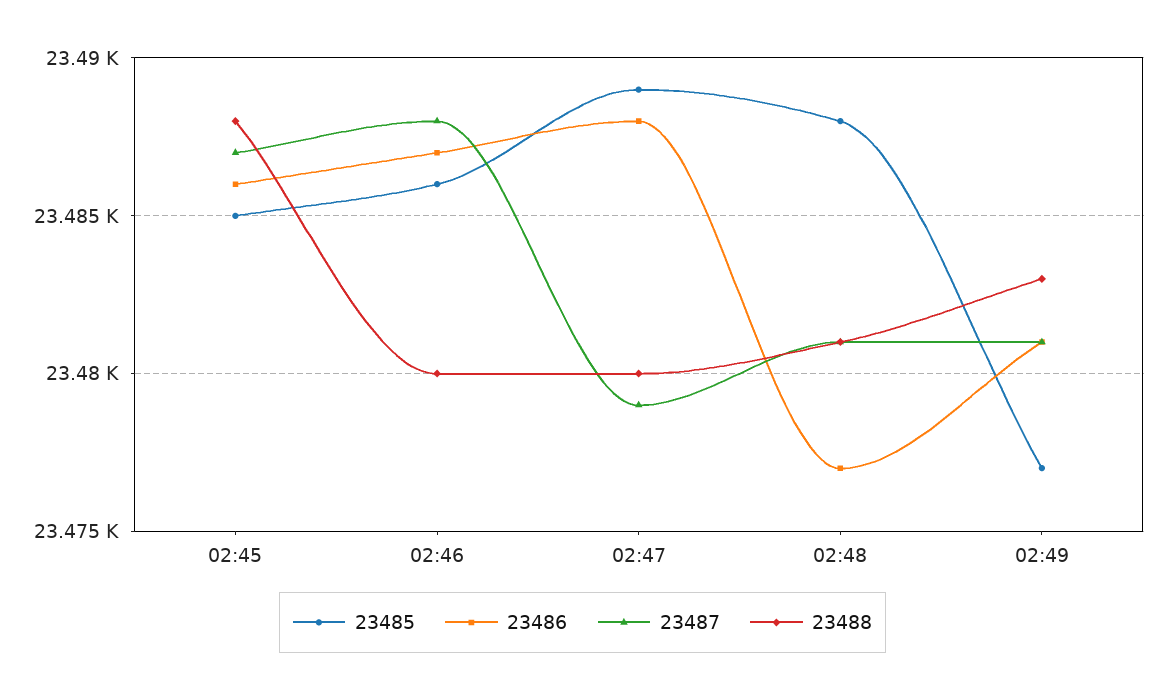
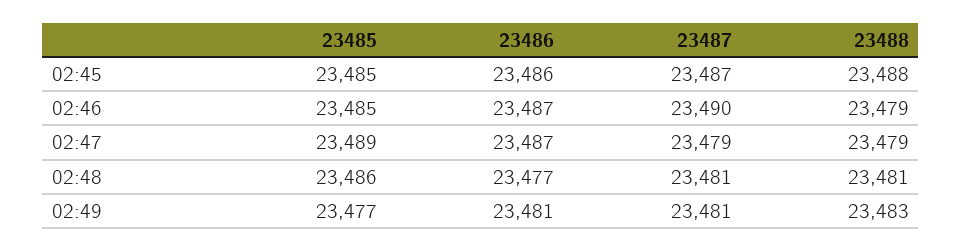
23485, 02:46: 23486 -> 23485
23487, 02:46: 23488 -> 23490
23488, 02:46: 23480 -> 23479
23486, 02:47: 23488 -> 23487
23488, 02:47: 23480 -> 23479
23485, 02:48: 23488 -> 23486

